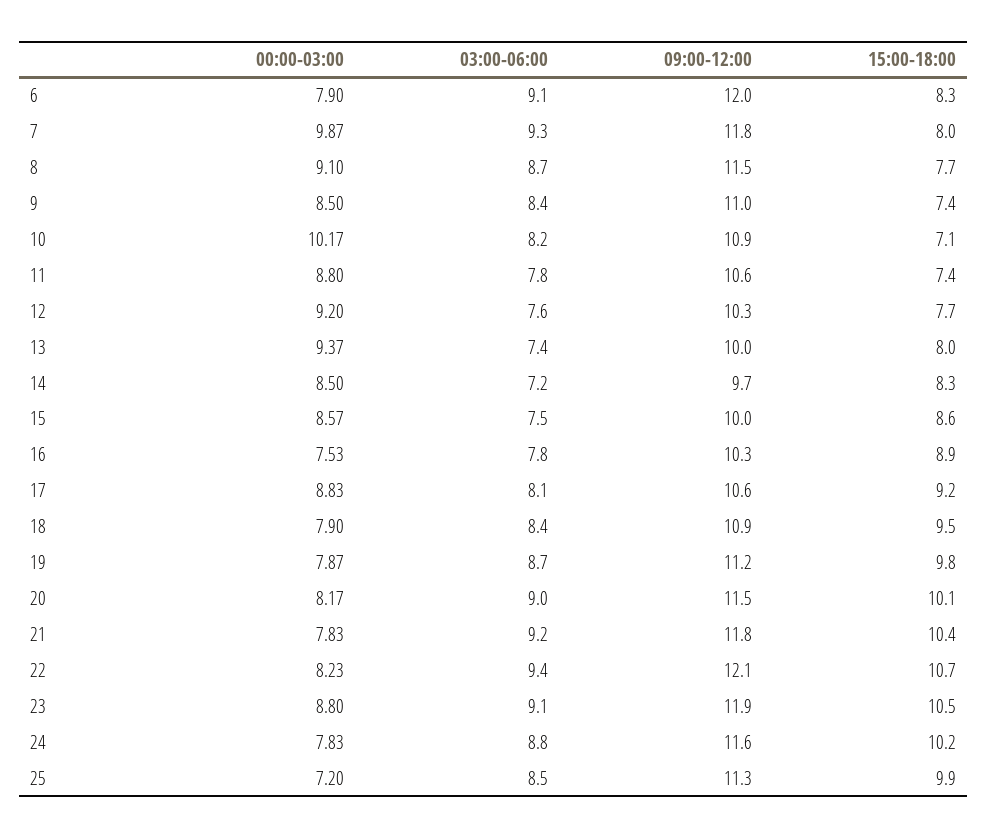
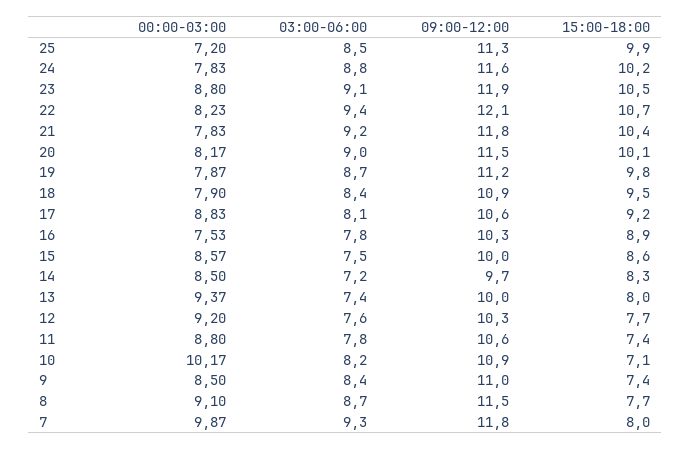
00:00-03:00, 6: 7.9 -> none
03:00-06:00, 6: 9.1 -> none
09:00-12:00, 6: 12 -> none
15:00-18:00, 6: 8.3 -> none

